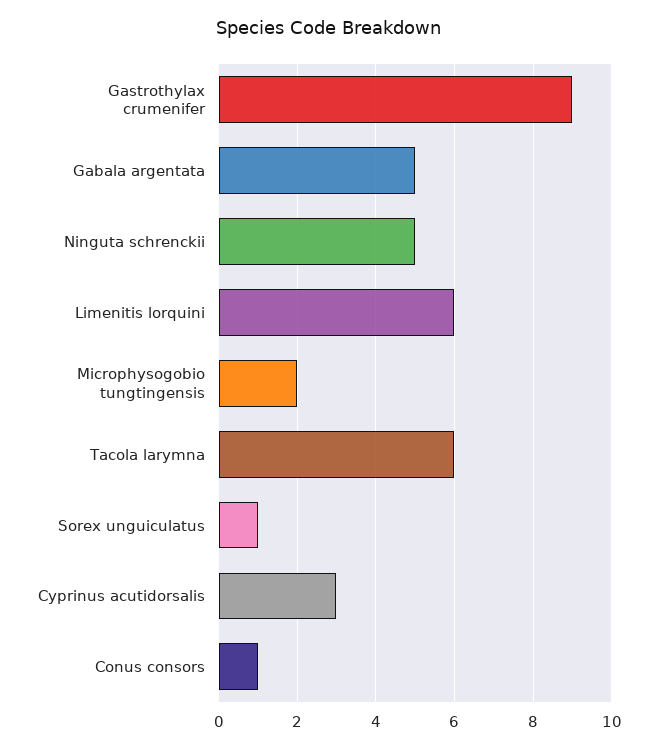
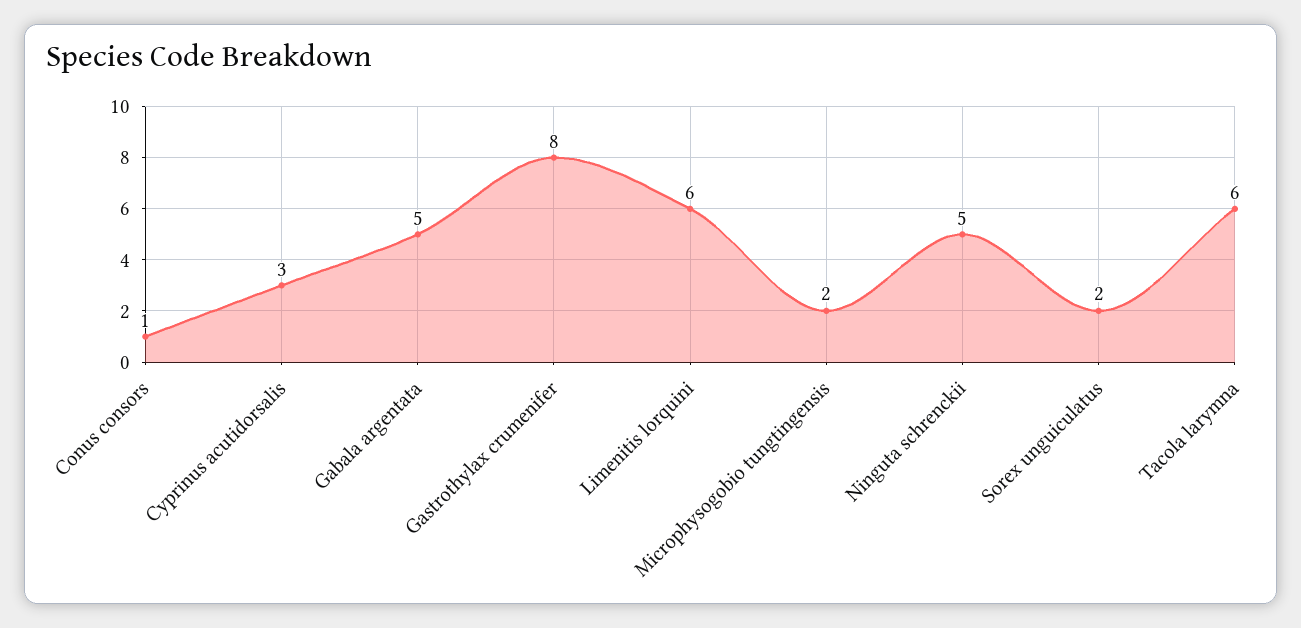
Gastrothylax crumenifer: 9 -> 8
Sorex unguiculatus: 1 -> 2

